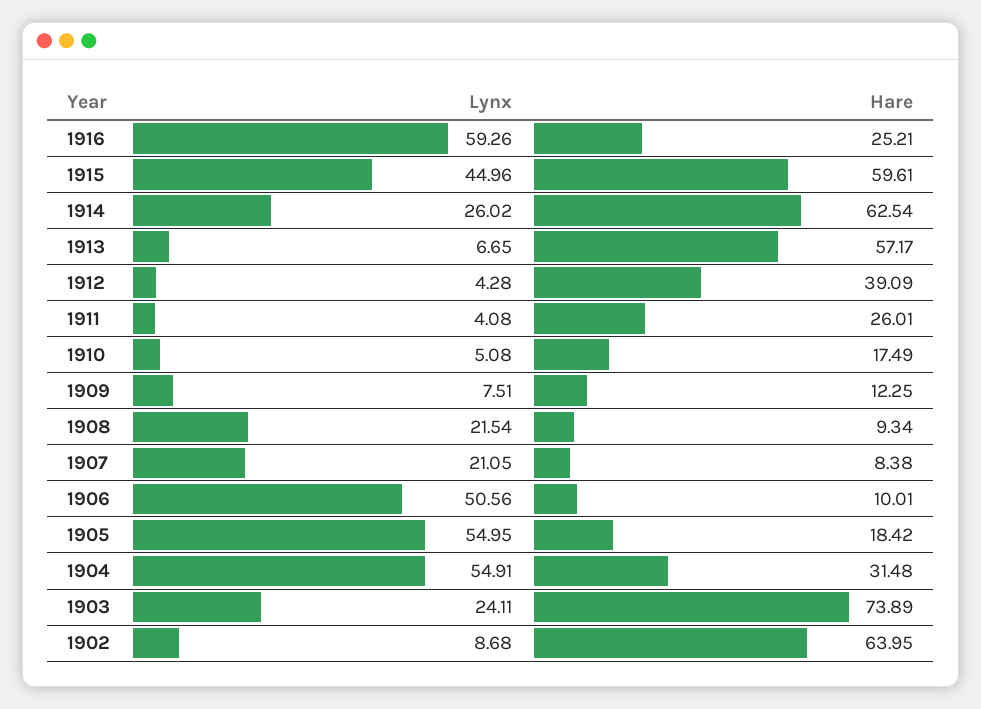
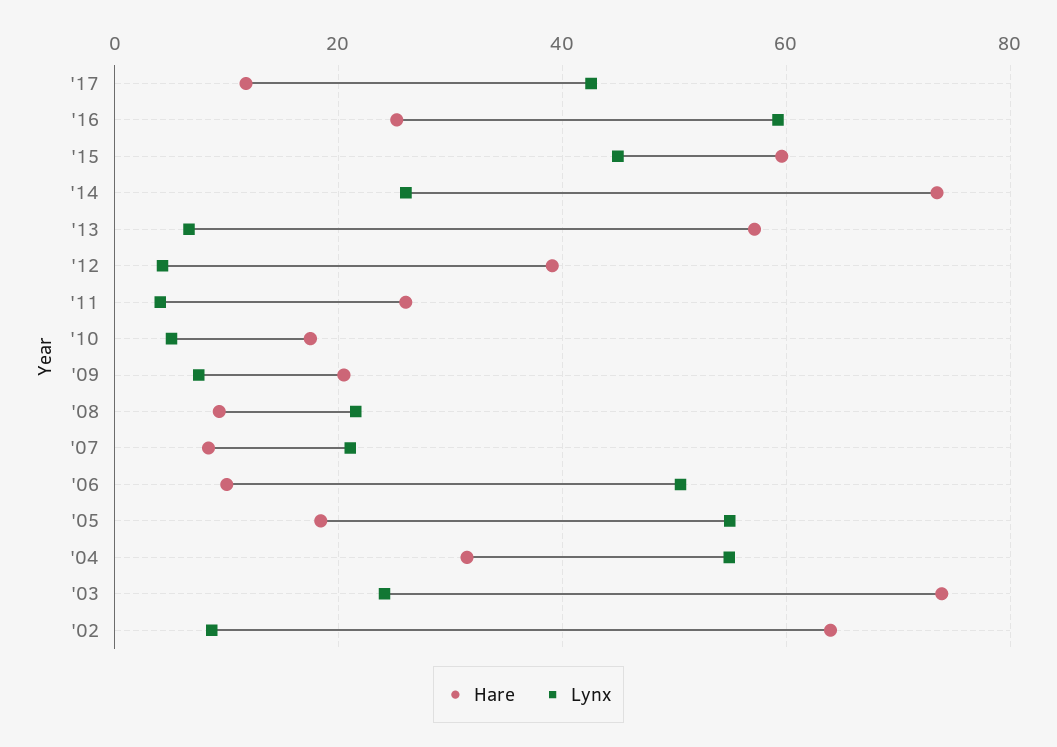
Hare, 1914: 62.54 -> 74
Hare, 1909: 12.25 -> 20
Hare, '17: none -> 12
Lynx, '17: none -> 42

